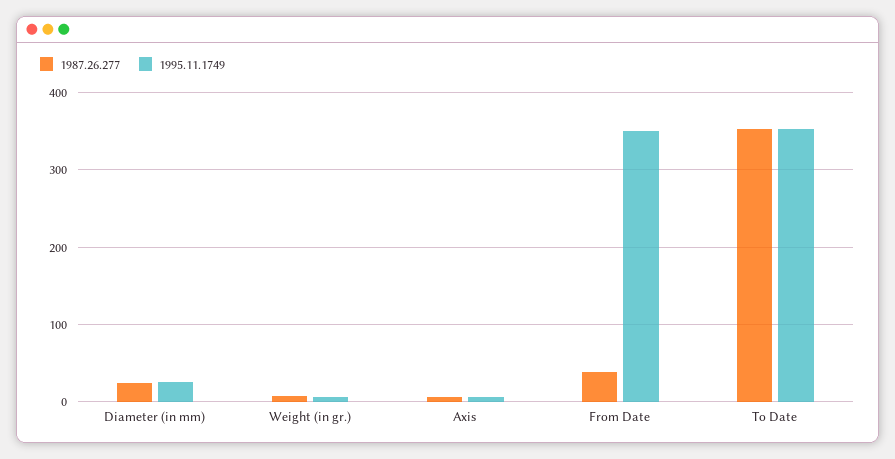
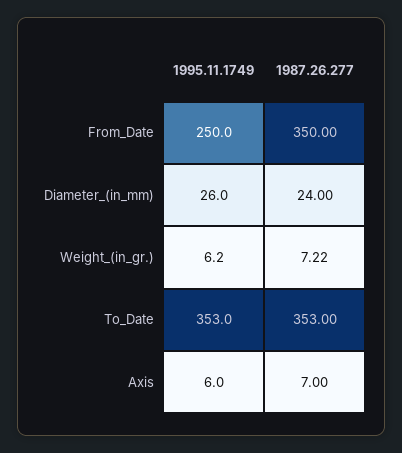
1987.26.277, From Date: 40 -> 350
1995.11.1749, From Date: 350 -> 250

